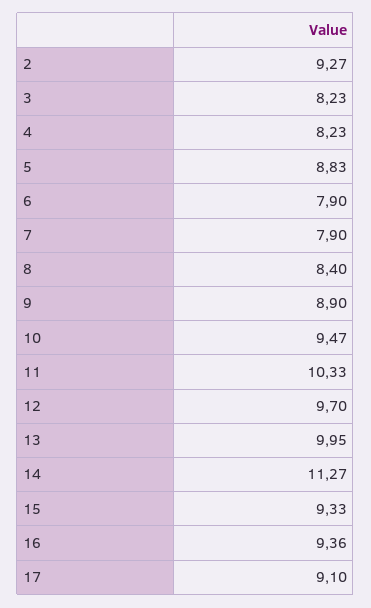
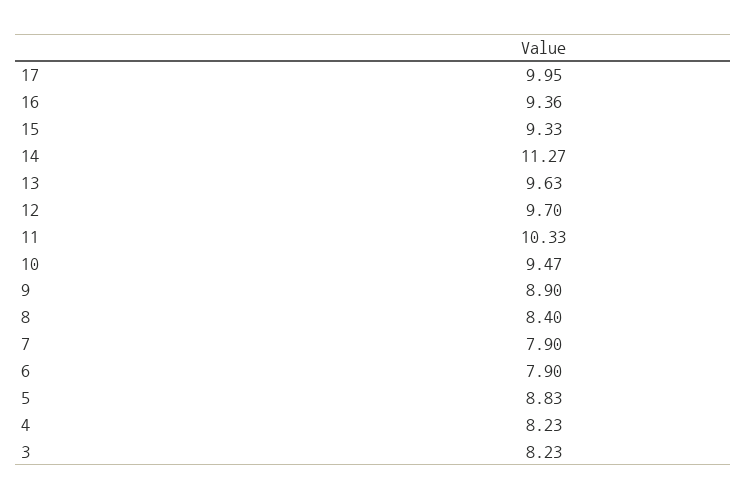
2: 9.27 -> none
13: 9.95 -> 9.63
17: 9.1 -> 9.95

